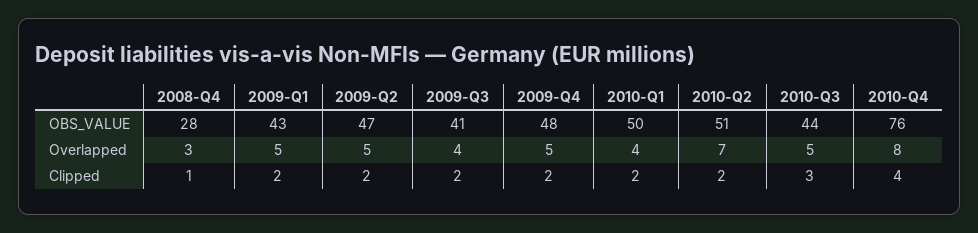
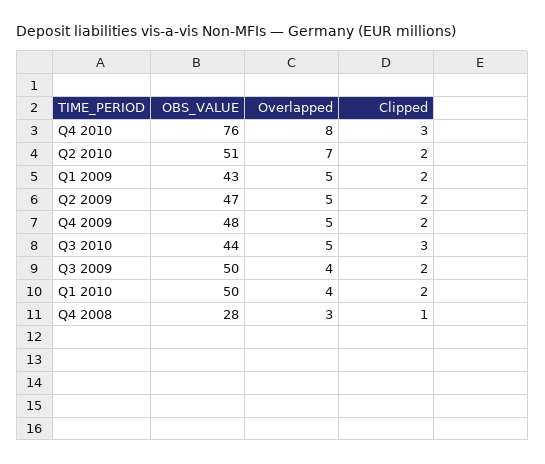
2009-Q3, OBS_VALUE: 41 -> 50
2010-Q4, Clipped: 4 -> 3

